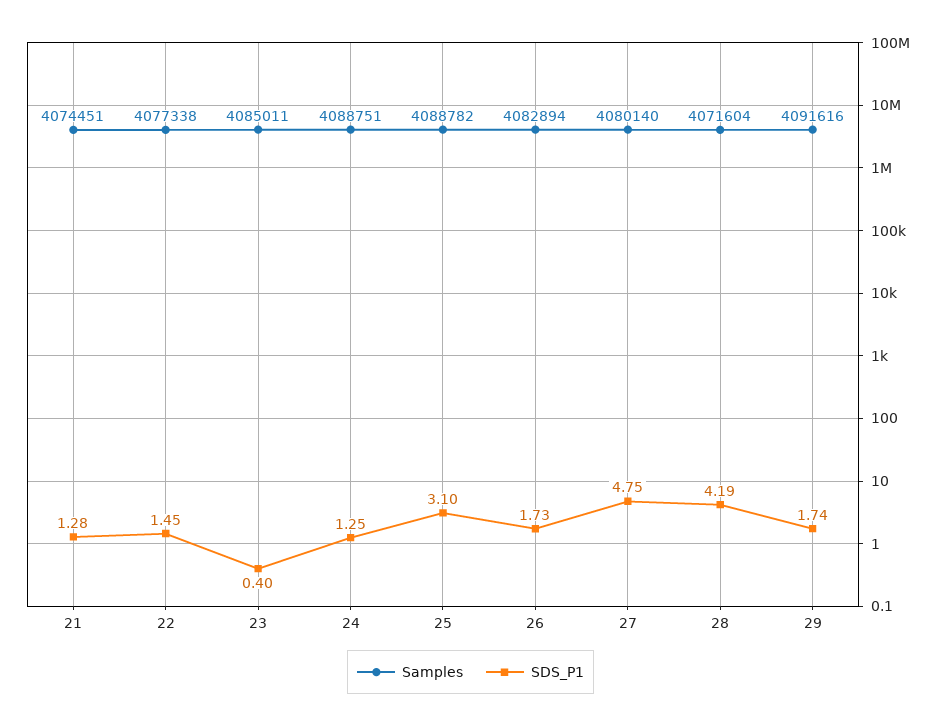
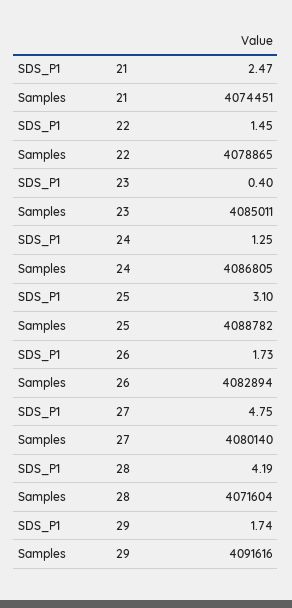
SDS_P1, 21: 1.28 -> 2.47
Samples, 22: 4077338 -> 4078865
Samples, 24: 4088751 -> 4086805

